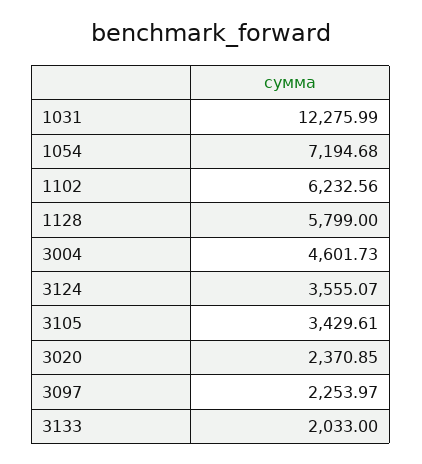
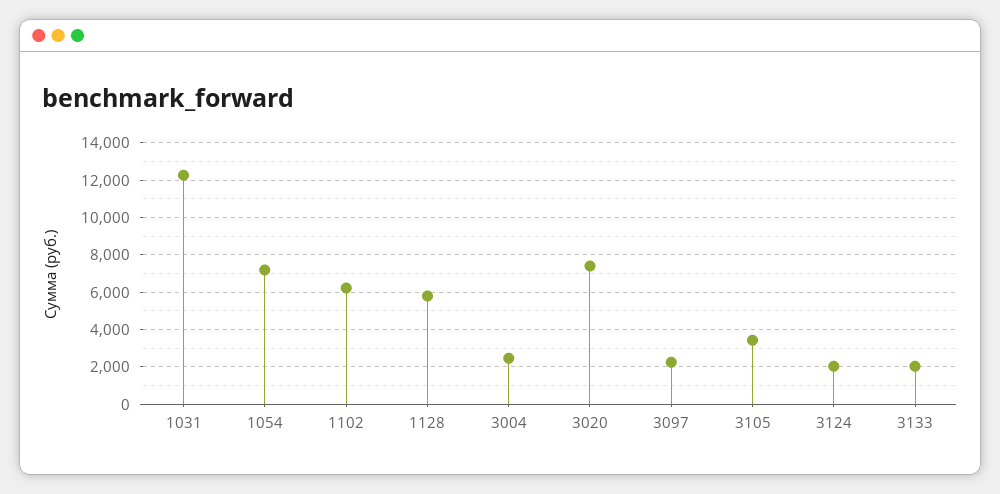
3004: 4601.73 -> 2500
3124: 3555.07 -> 2000
3020: 2370.85 -> 7500

